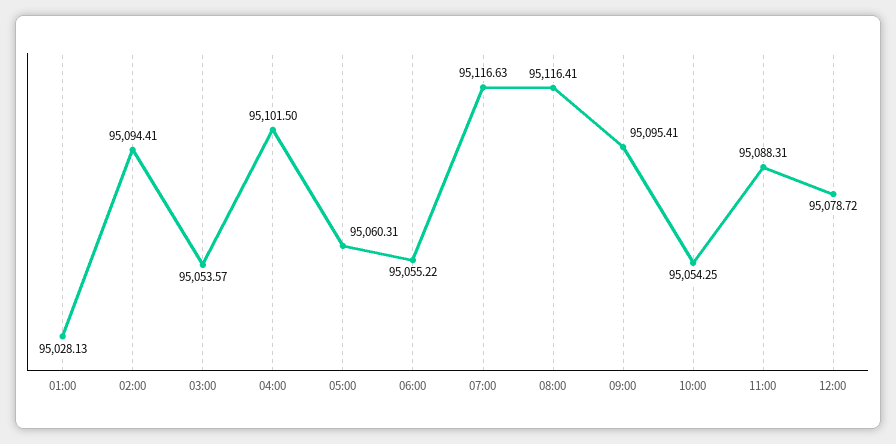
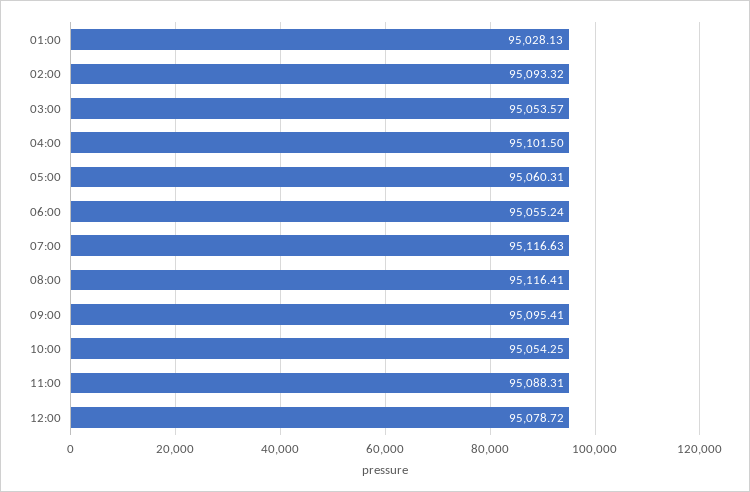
02:00: 95094.41 -> 95093.32
06:00: 95055.22 -> 95055.24

